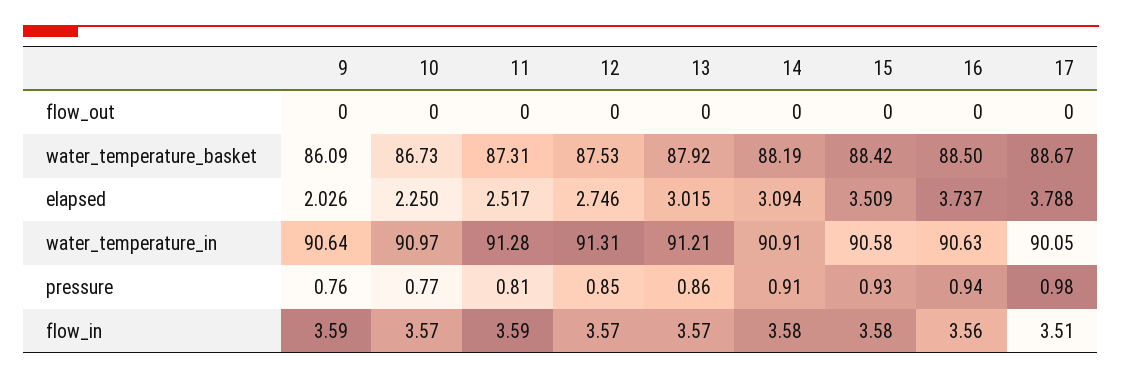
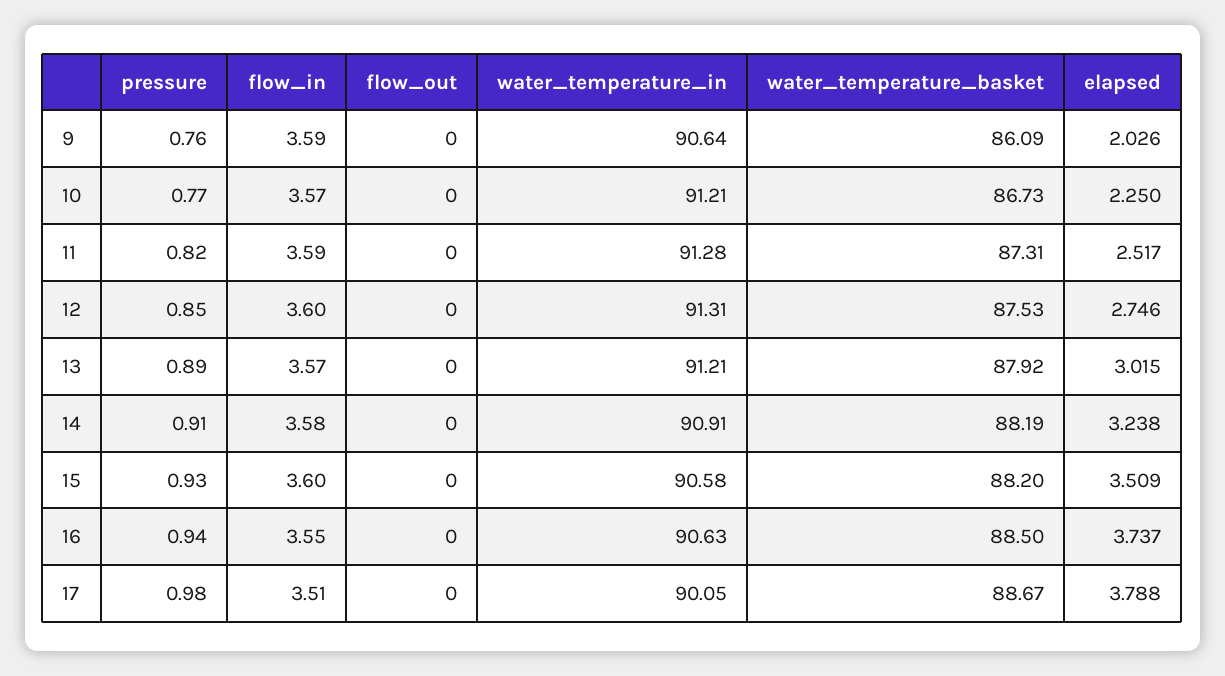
15, water_temperature_basket: 88.42 -> 88.2
14, elapsed: 3.094 -> 3.238
10, water_temperature_in: 90.97 -> 91.21
11, pressure: 0.81 -> 0.82
13, pressure: 0.86 -> 0.89
12, flow_in: 3.57 -> 3.6
15, flow_in: 3.58 -> 3.6
16, flow_in: 3.56 -> 3.55

